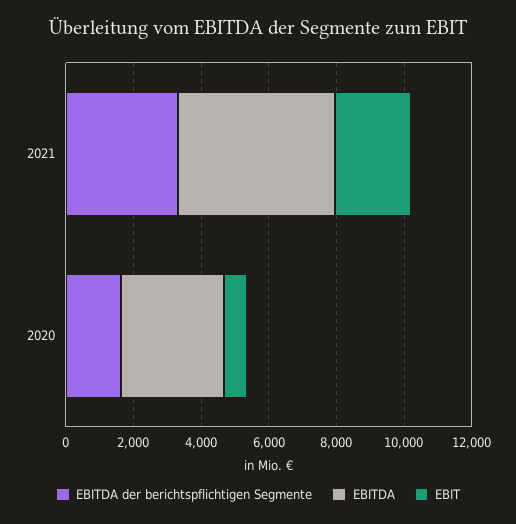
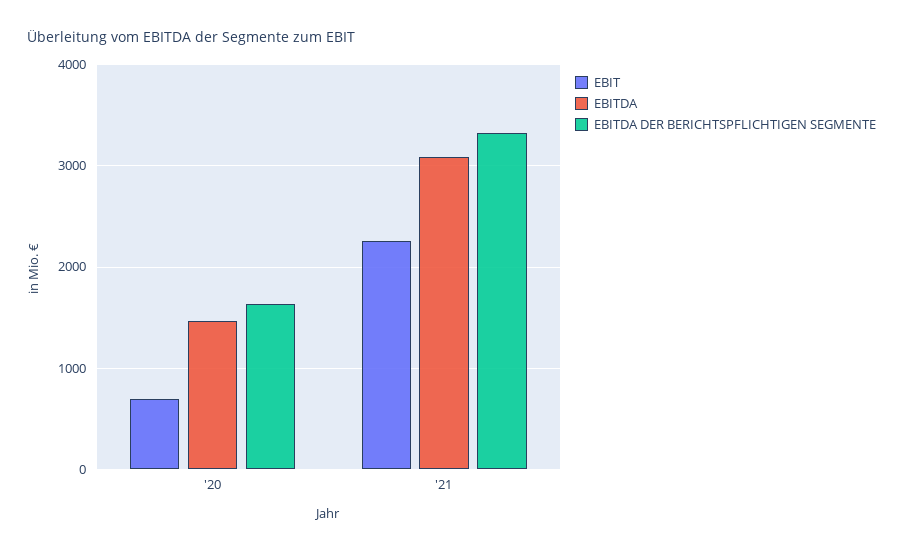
EBITDA, 2021: 4500 -> 3100
EBITDA, 2020: 3000 -> 1500

